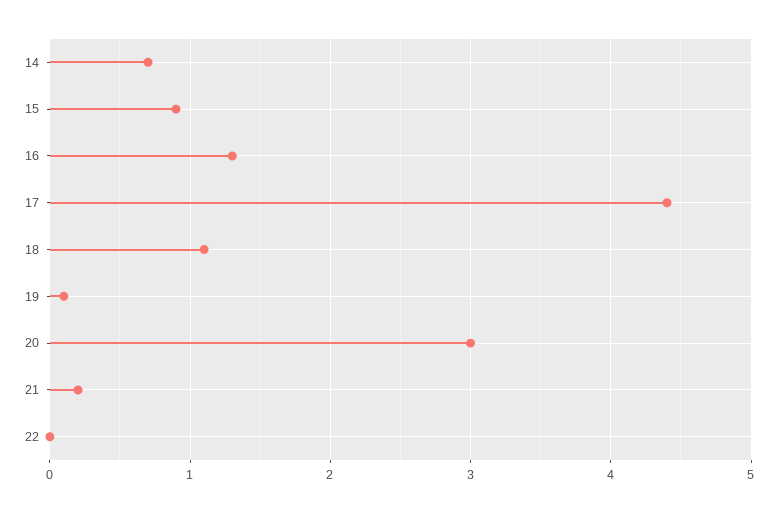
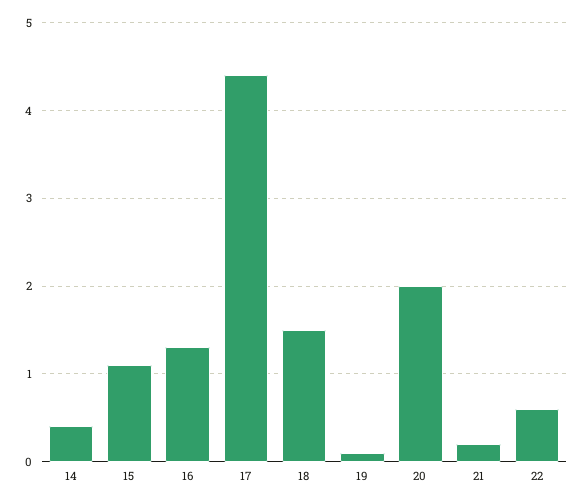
14: 0.7 -> 0.4
15: 0.9 -> 1.1
18: 1.1 -> 1.5
20: 3 -> 2
22: 0 -> 0.6

